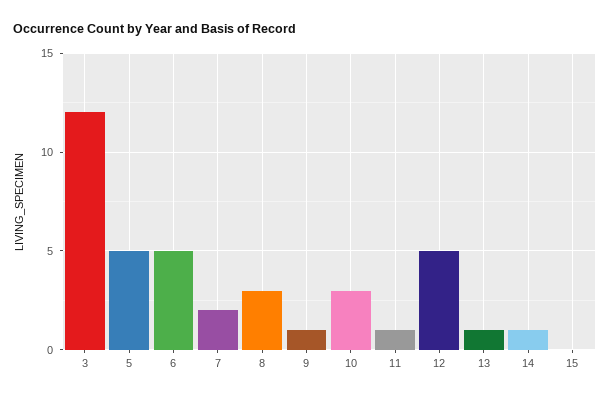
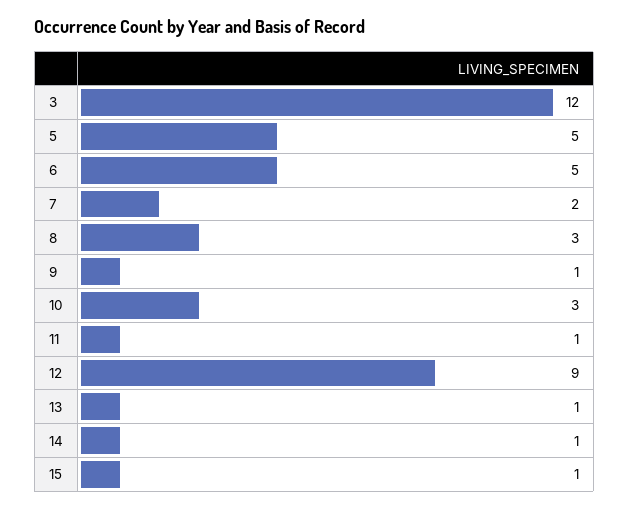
12: 5 -> 9
15: 0 -> 1

